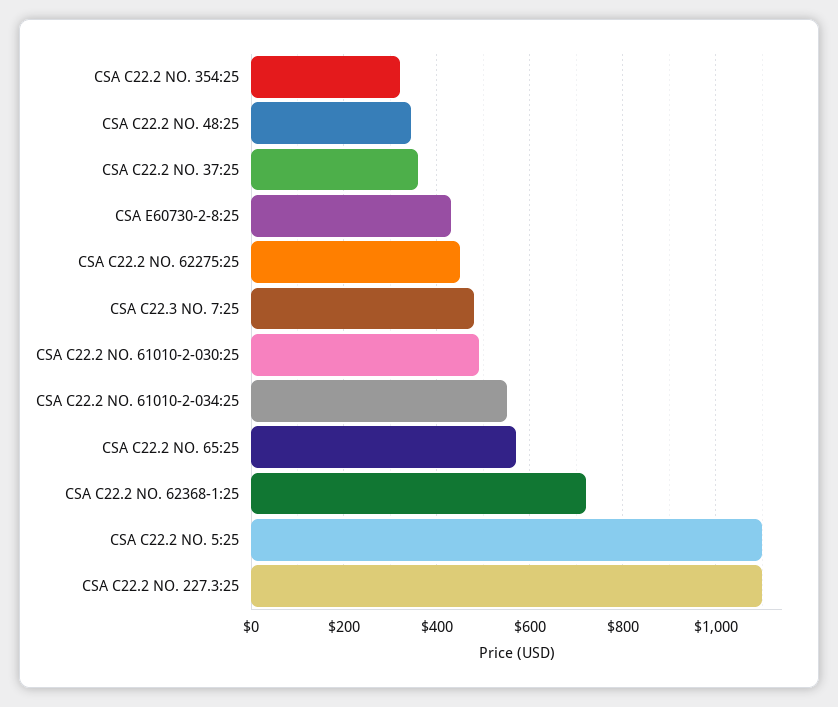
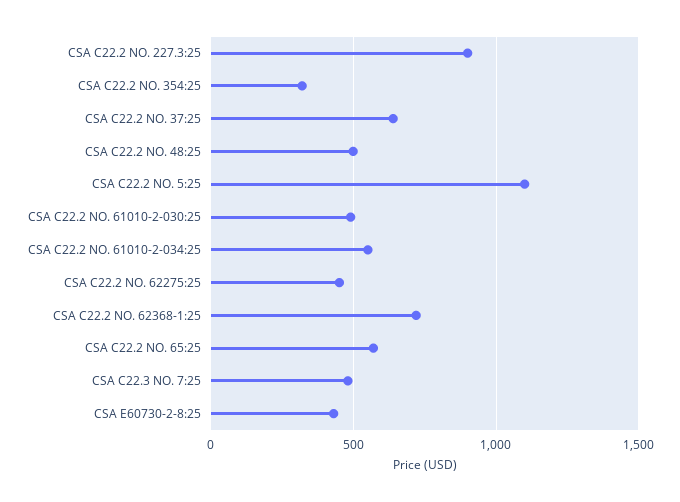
CSA C22.2 NO. 48:25: 340 -> 500
CSA C22.2 NO. 37:25: 360 -> 650
CSA C22.2 NO. 227.3:25: 1100 -> 900

